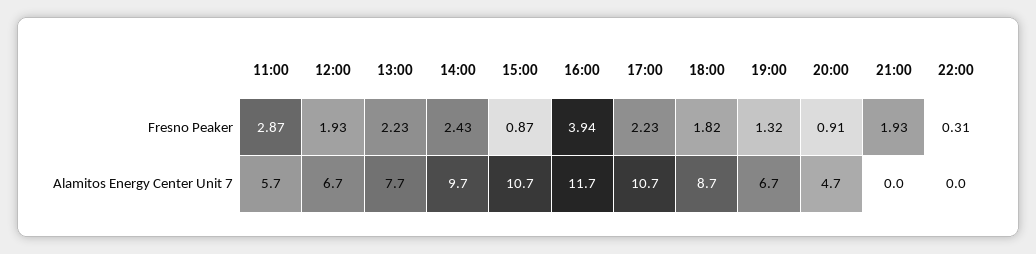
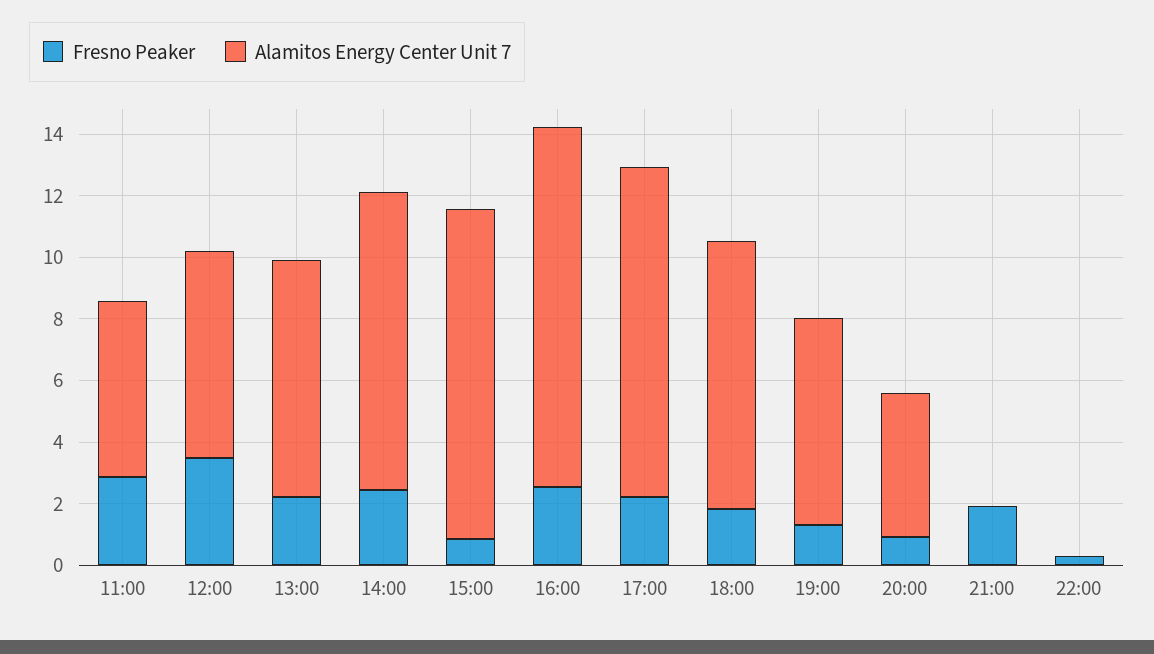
Fresno Peaker, 12:00: 1.93 -> 3.5
Fresno Peaker, 16:00: 3.94 -> 2.5

